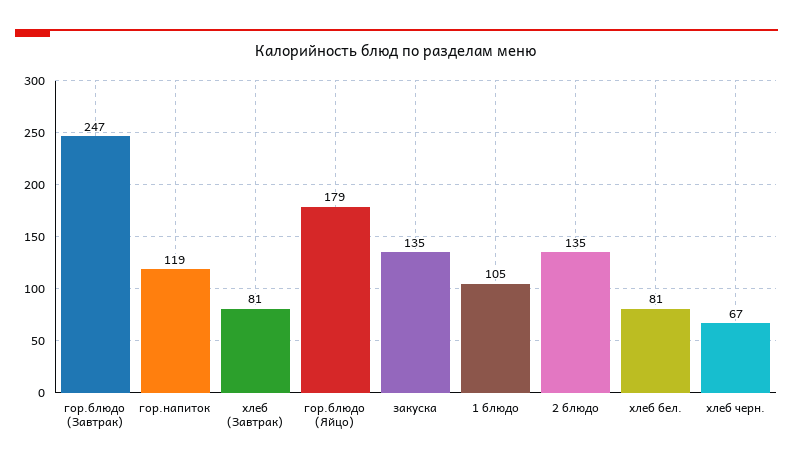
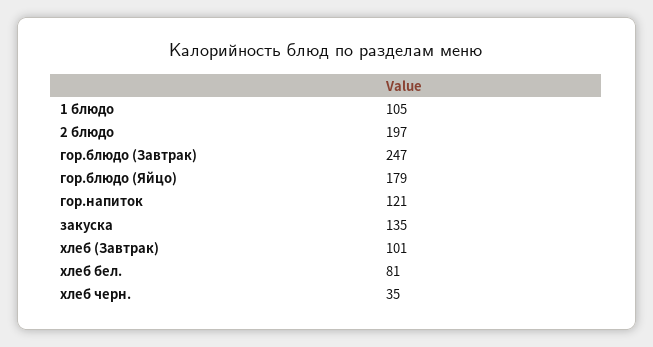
гор.напиток: 119 -> 121
хлеб (Завтрак): 81 -> 101
2 блюдо: 135 -> 197
хлеб черн.: 67 -> 35

